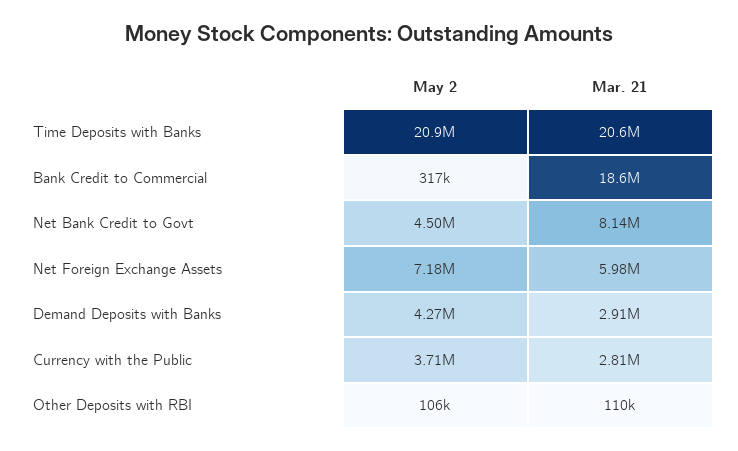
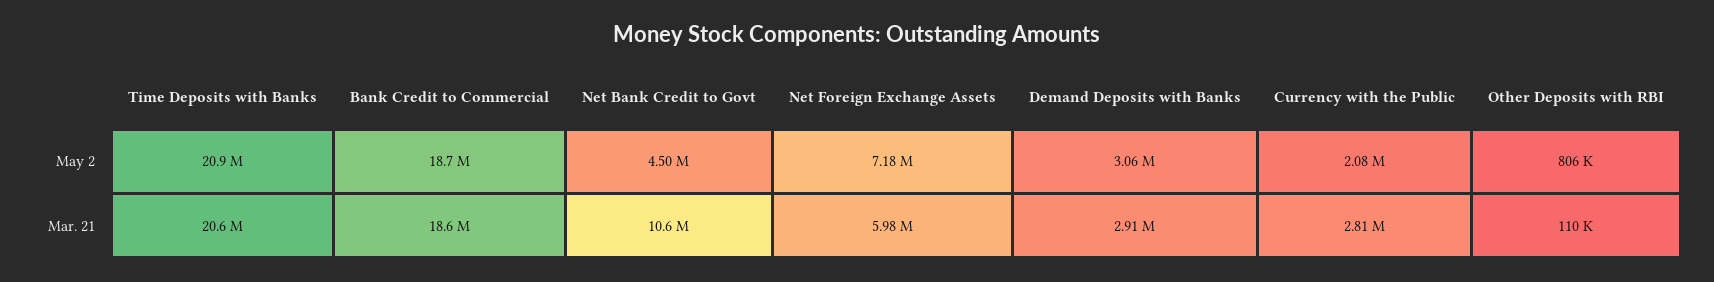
May 2, Bank Credit to Commercial: 317000 -> 18700000
Mar. 21, Net Bank Credit to Govt: 8140000 -> 10600000
May 2, Demand Deposits with Banks: 4270000 -> 3060000
May 2, Currency with the Public: 3710000 -> 2080000
May 2, Other Deposits with RBI: 106000 -> 806000

